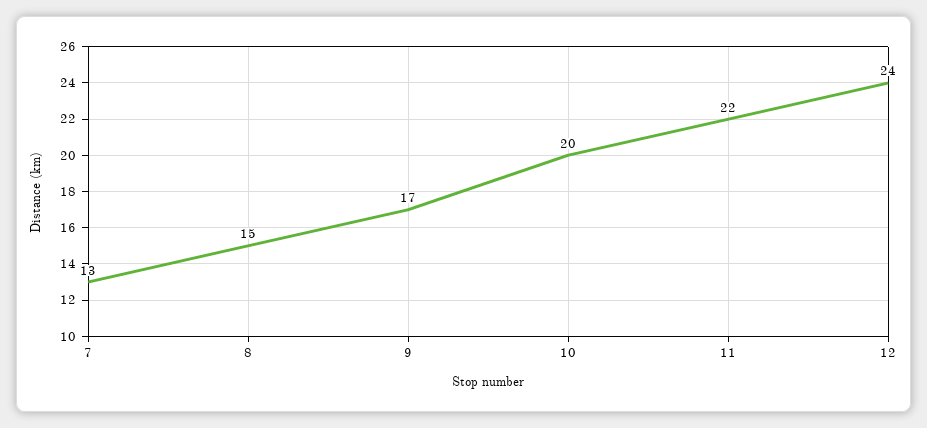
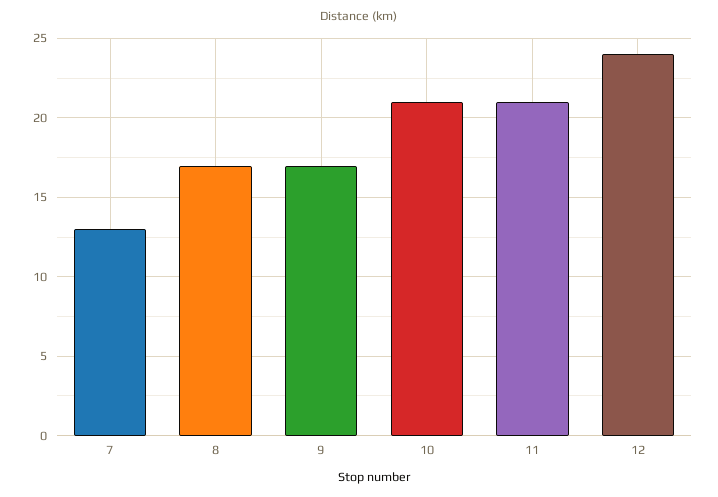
8: 15 -> 17
10: 20 -> 21
11: 22 -> 21

